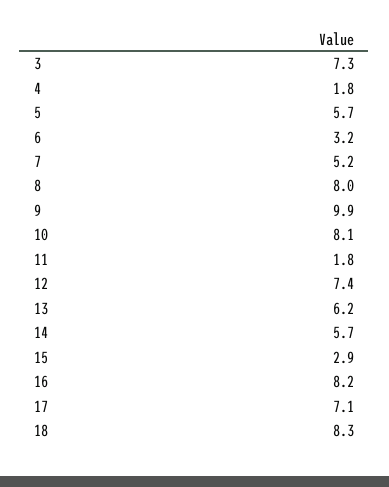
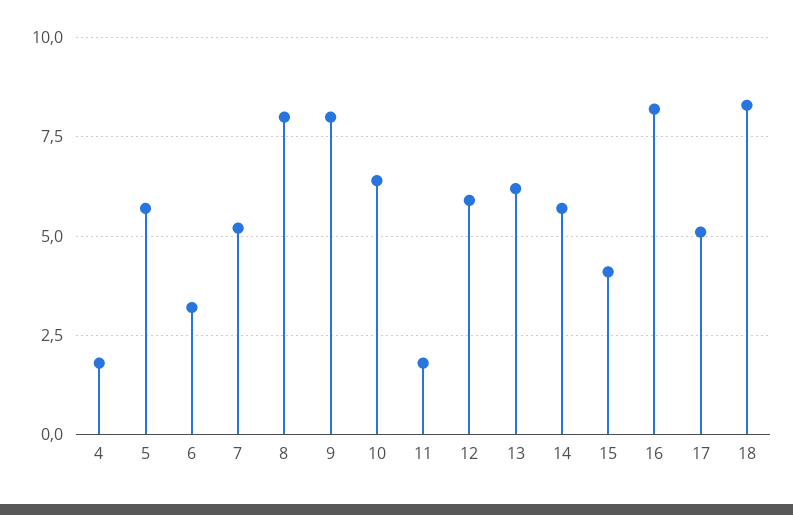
3: 7.3 -> none
9: 9.9 -> 8
10: 8.1 -> 6.5
12: 7.4 -> 6
15: 2.9 -> 4
17: 7.1 -> 5

